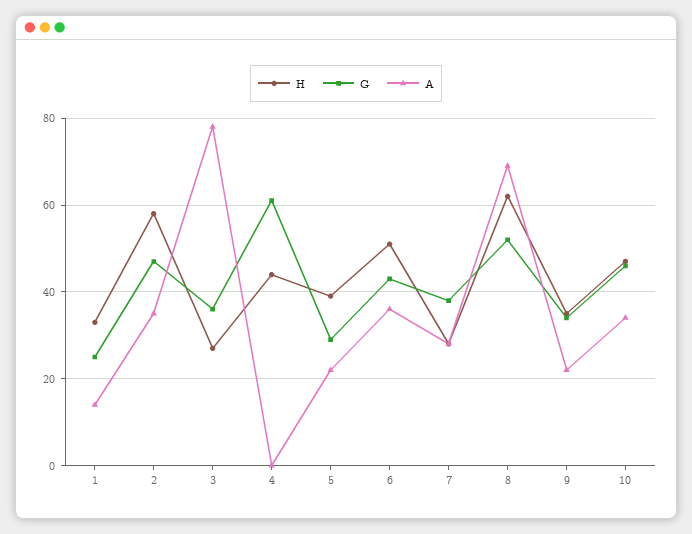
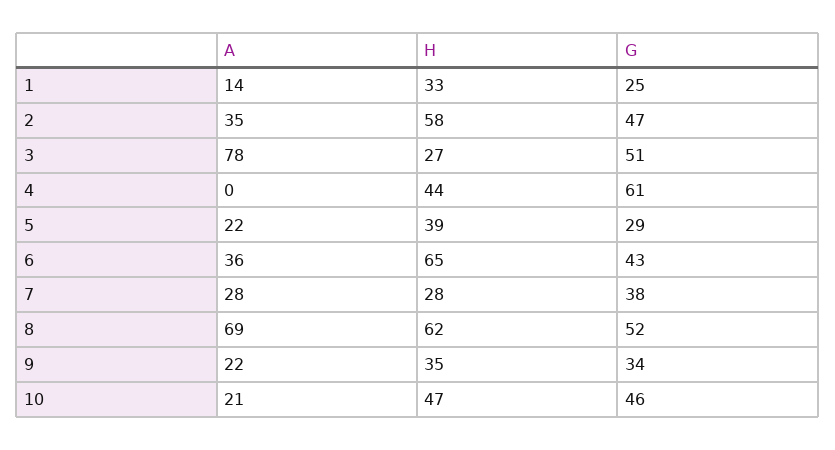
G, 3: 35 -> 51
H, 6: 50 -> 65
A, 10: 35 -> 21

